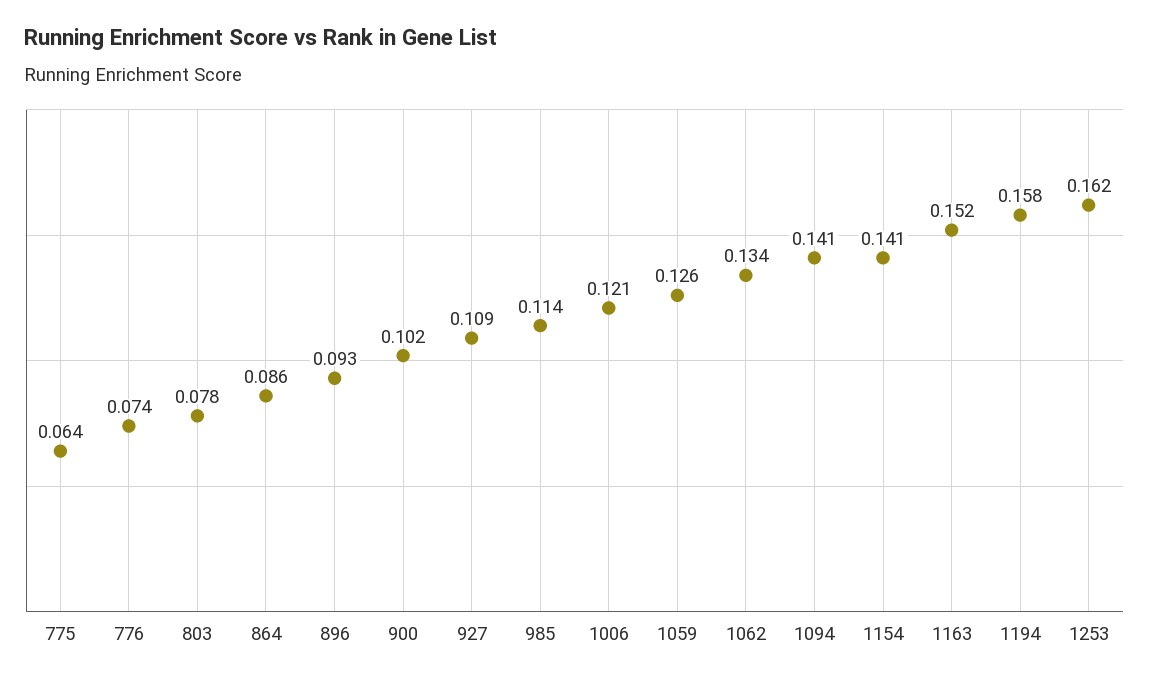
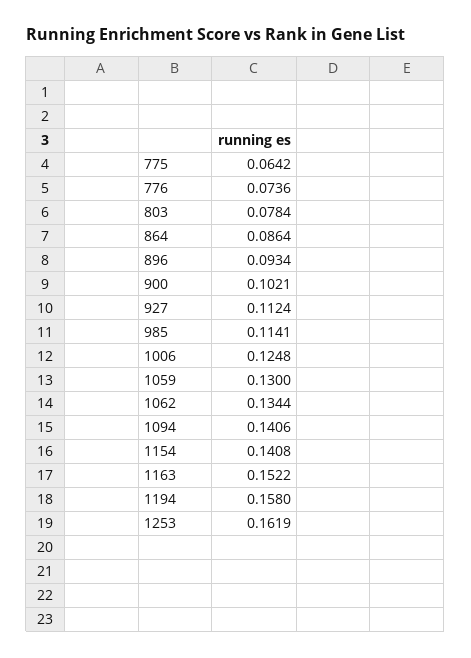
927: 0.109 -> 0.1124
1006: 0.121 -> 0.1248
1059: 0.126 -> 0.13

